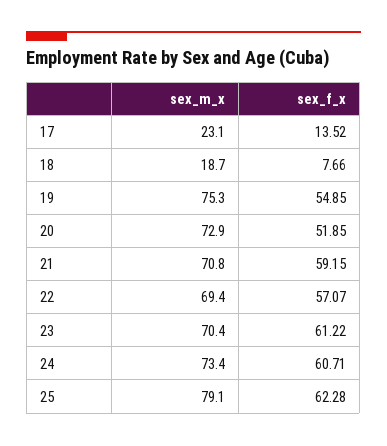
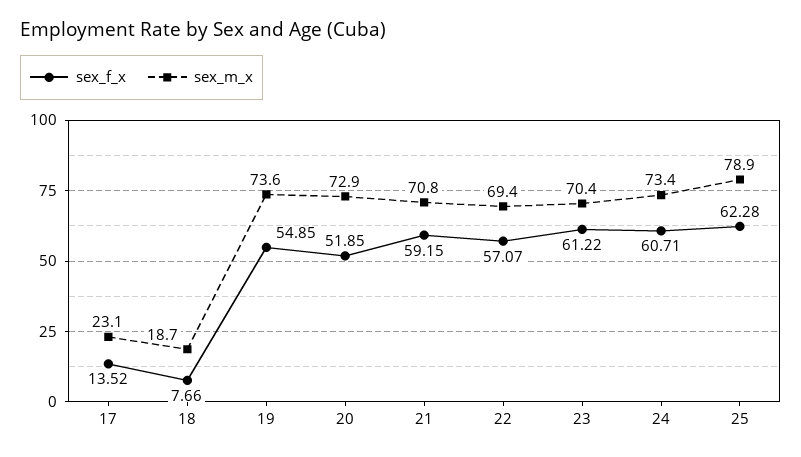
sex_m_x, 19: 75.3 -> 73.6
sex_m_x, 25: 79.1 -> 78.9

